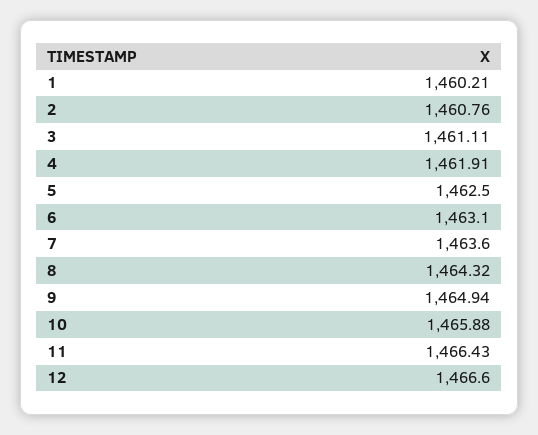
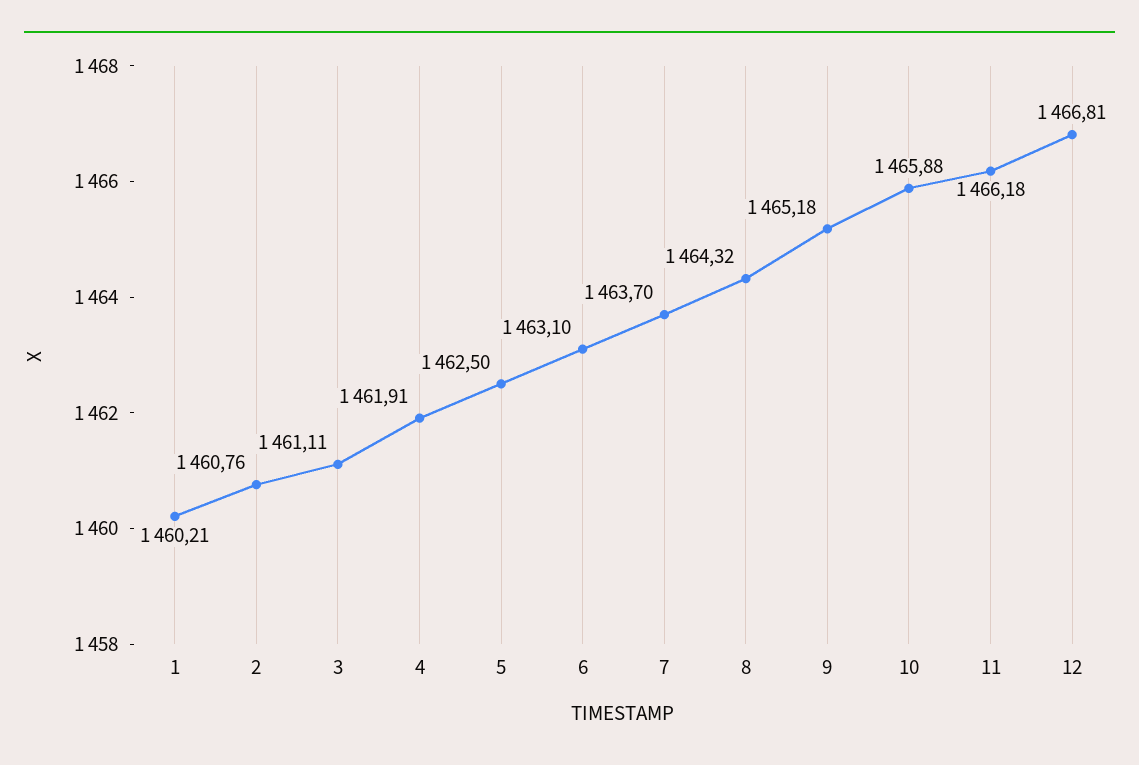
7: 1463.6 -> 1463.7
9: 1464.94 -> 1465.18
11: 1466.43 -> 1466.18
12: 1466.6 -> 1466.81

